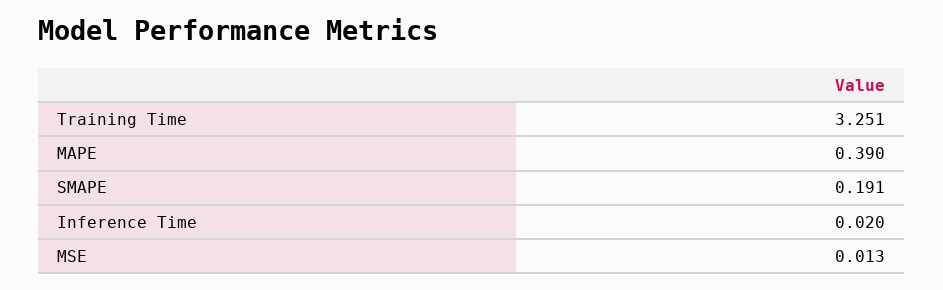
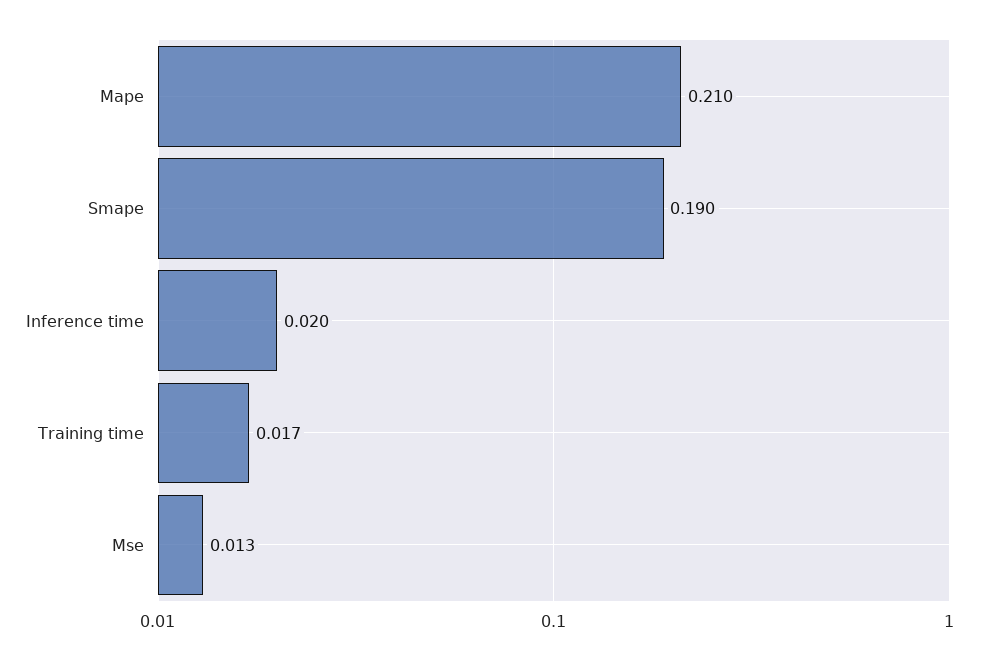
Training Time: 3.251 -> 0.017
MAPE: 0.39 -> 0.21
SMAPE: 0.191 -> 0.19

